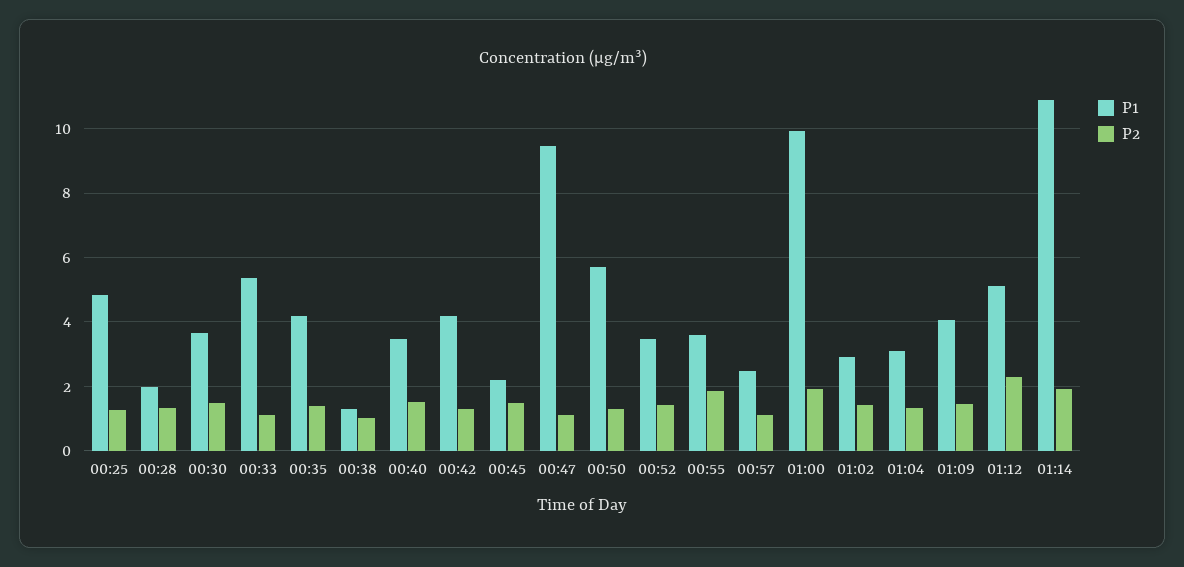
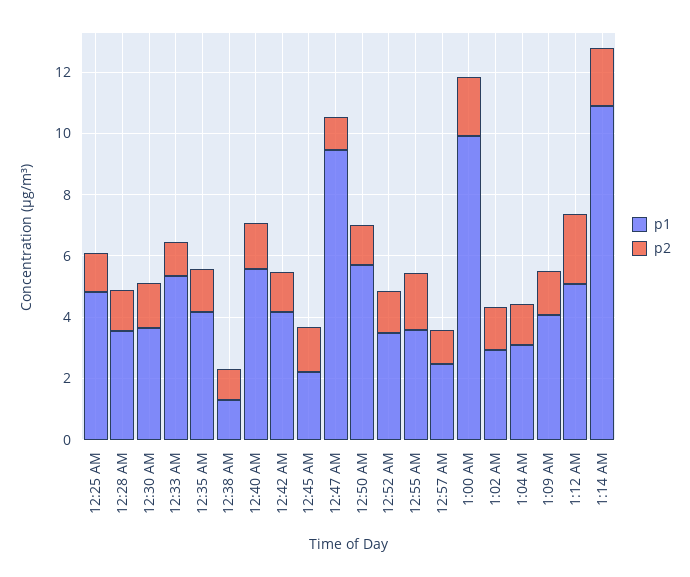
P1, 00:28: 2 -> 3.5
P1, 00:40: 3.4 -> 5.5

